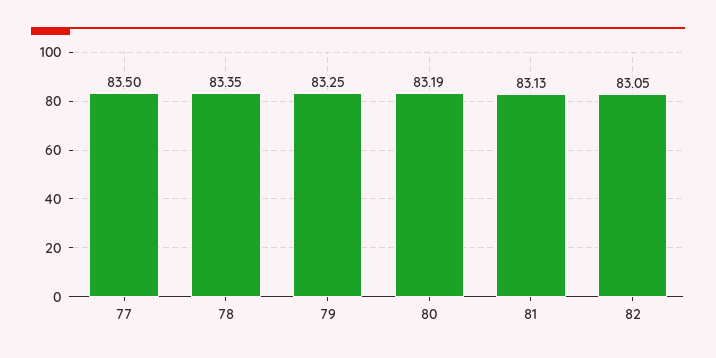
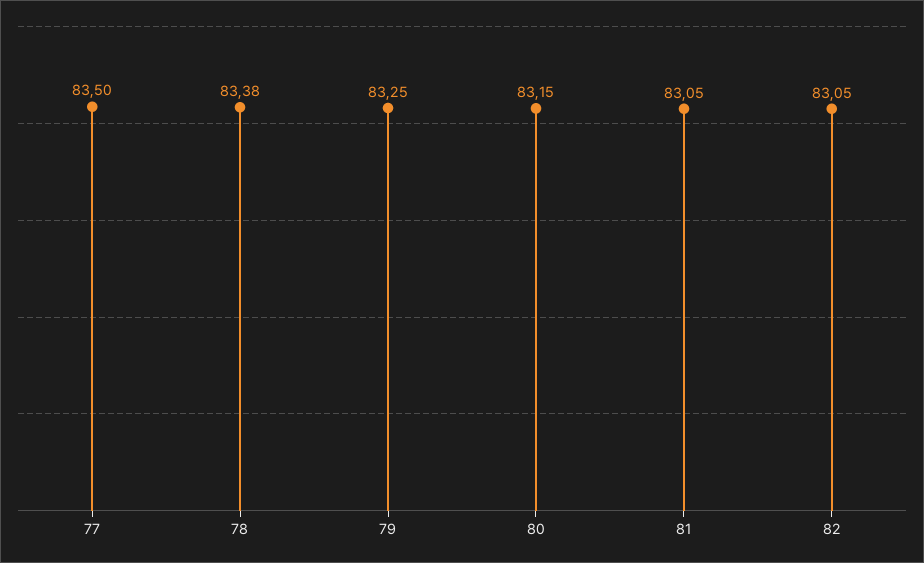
78: 83.35 -> 83.38
80: 83.19 -> 83.15
81: 83.13 -> 83.05

